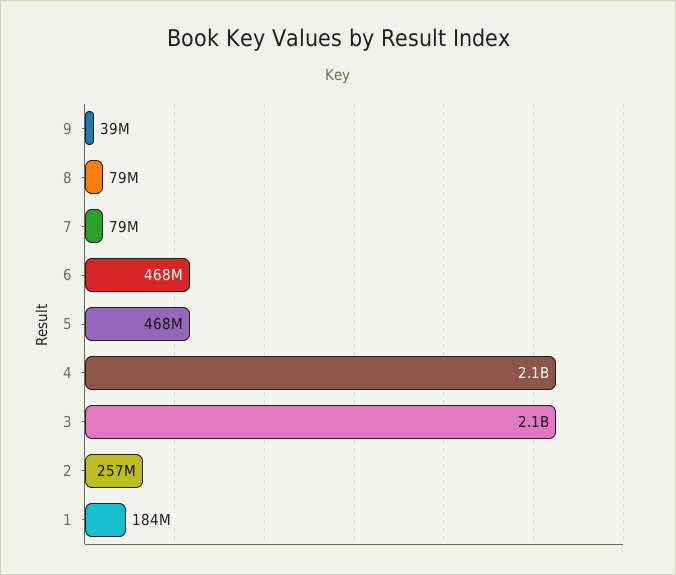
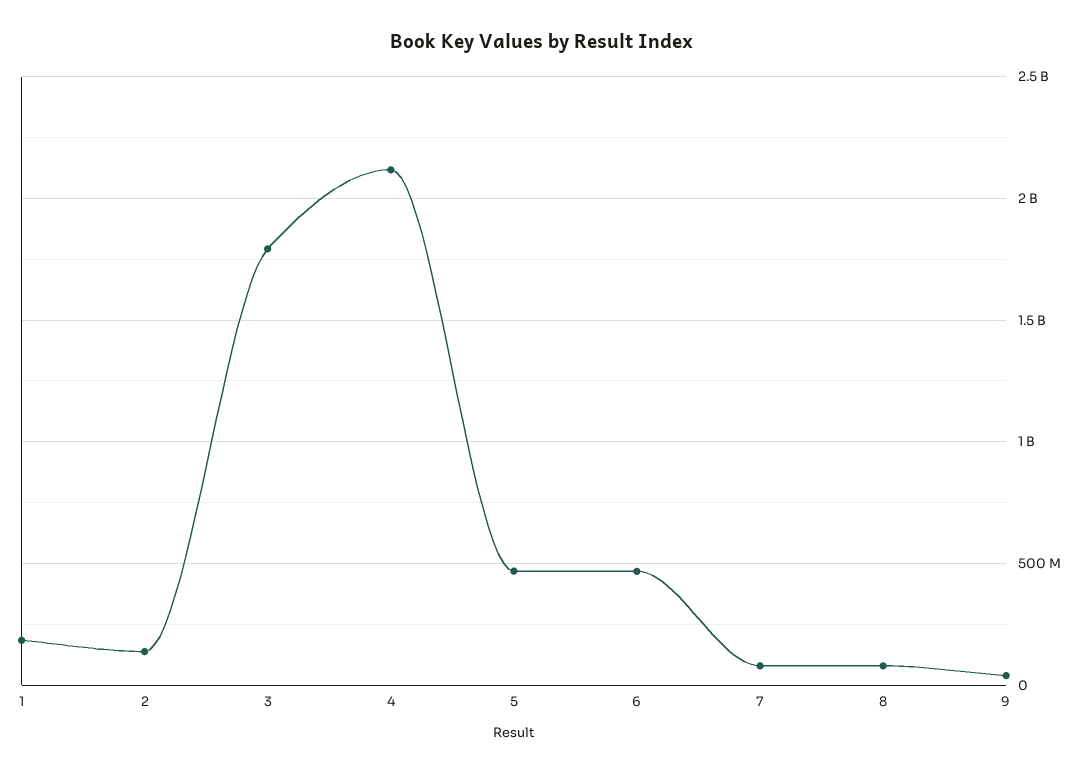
3: 2100000000 -> 1800000000
2: 257000000 -> 150000000

